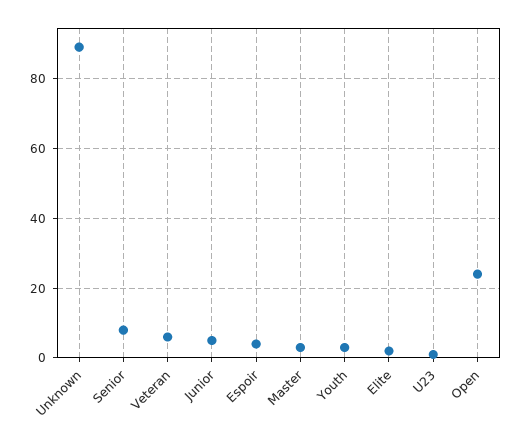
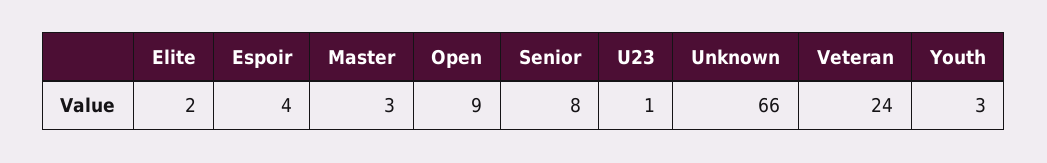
Unknown: 90 -> 66
Veteran: 5 -> 24
Junior: 5 -> none
Open: 25 -> 9

